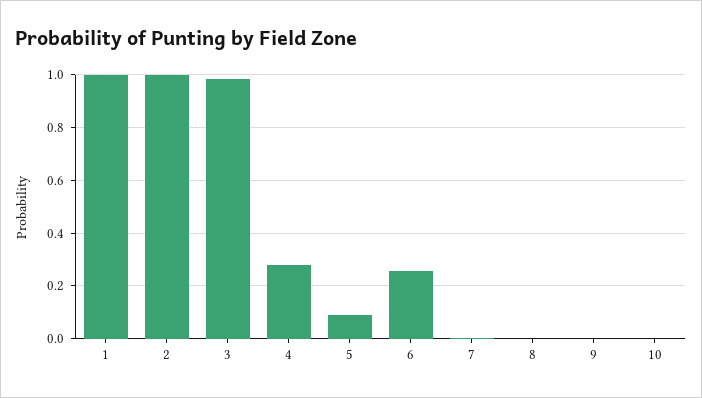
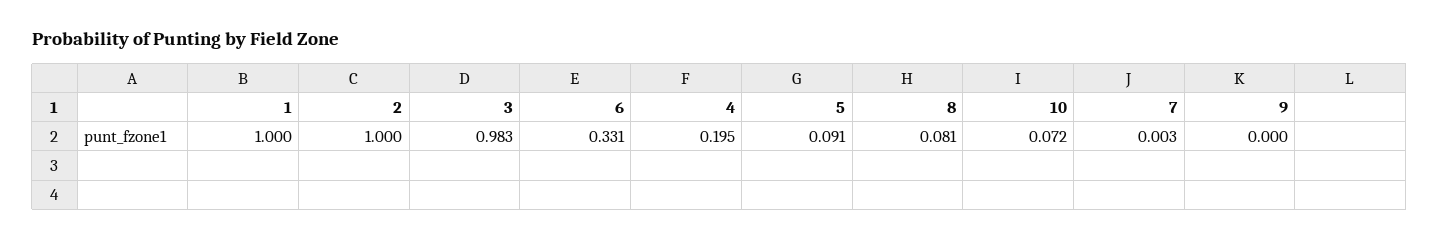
4: 0.275 -> 0.195
6: 0.25 -> 0.331
8: 0 -> 0.081
10: 0 -> 0.072

